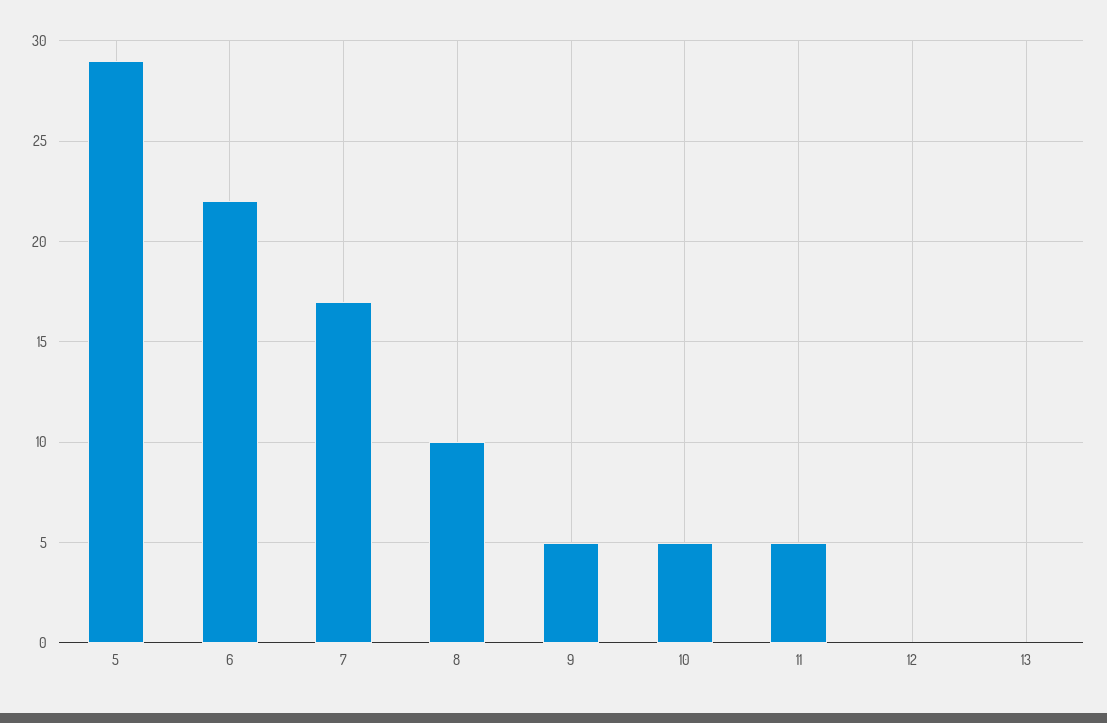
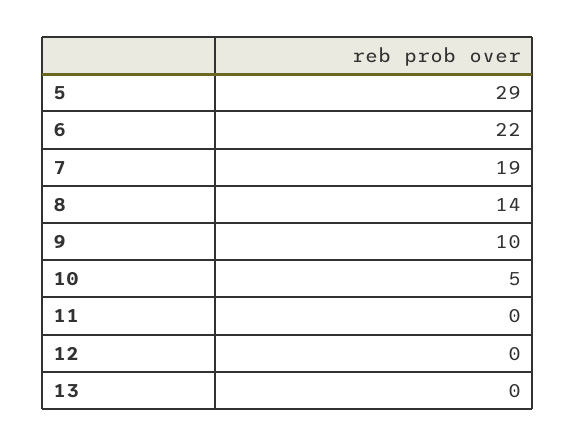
7: 17 -> 19
8: 10 -> 14
9: 5 -> 10
11: 5 -> 0

